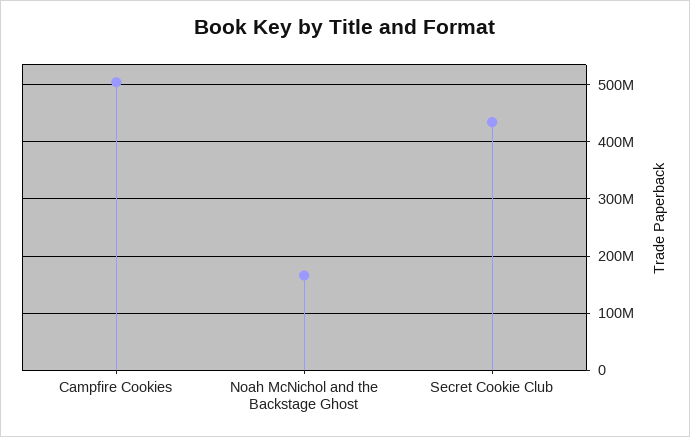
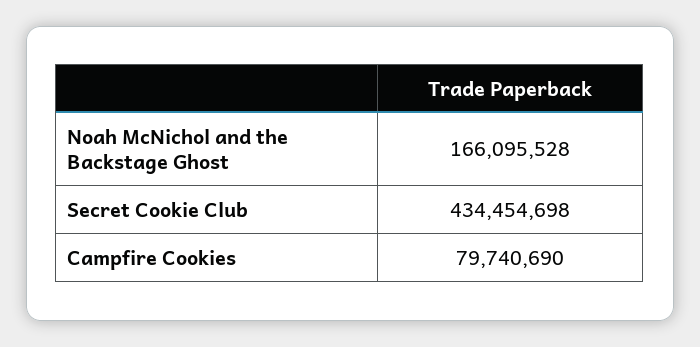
Campfire Cookies: 500000000 -> 79740690

